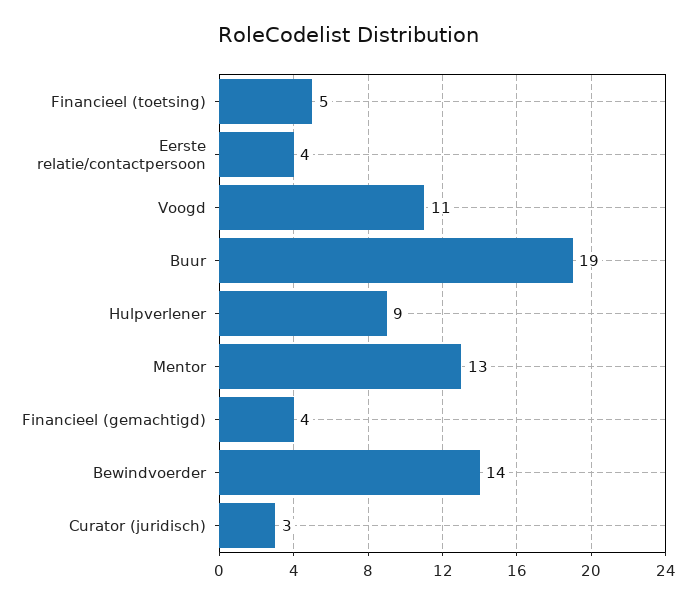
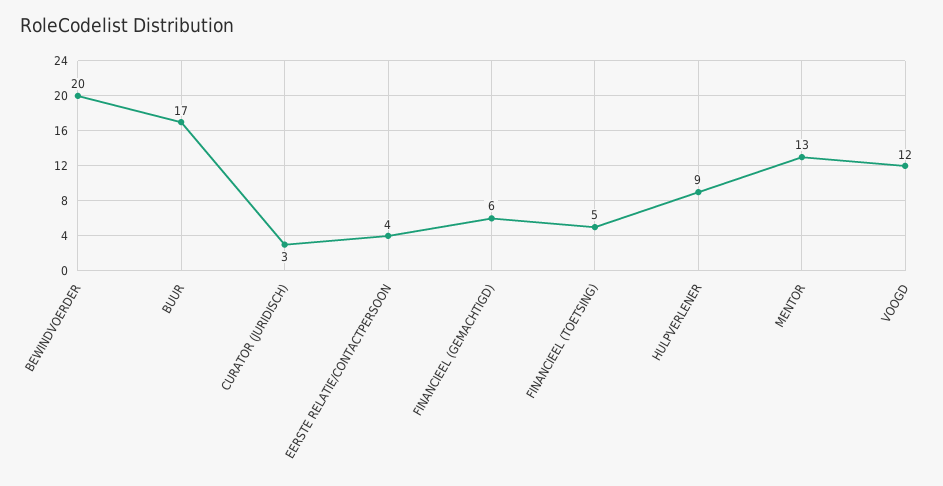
Voogd: 11 -> 12
Buur: 19 -> 17
Financieel (gemachtigd): 4 -> 6
Bewindvoerder: 14 -> 20

